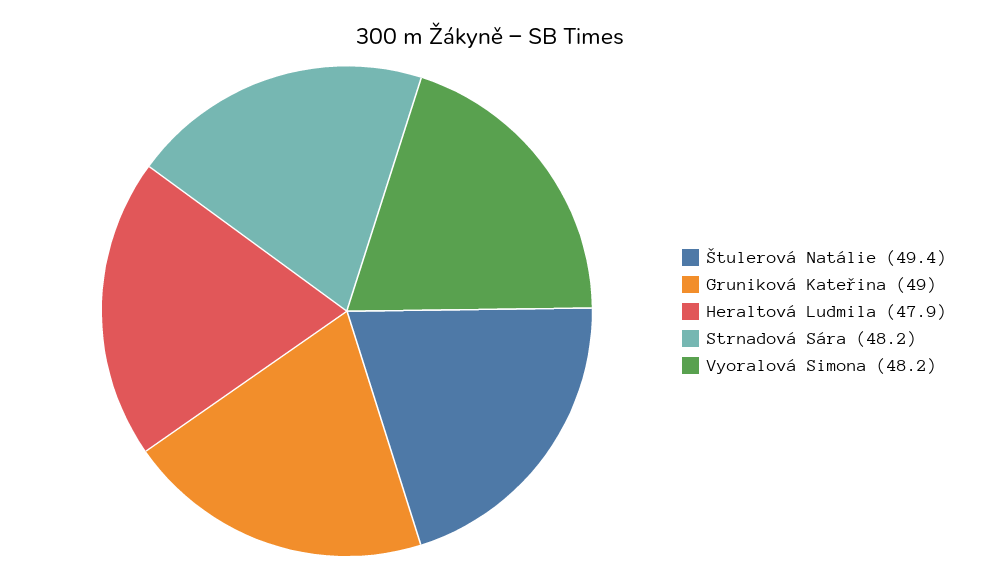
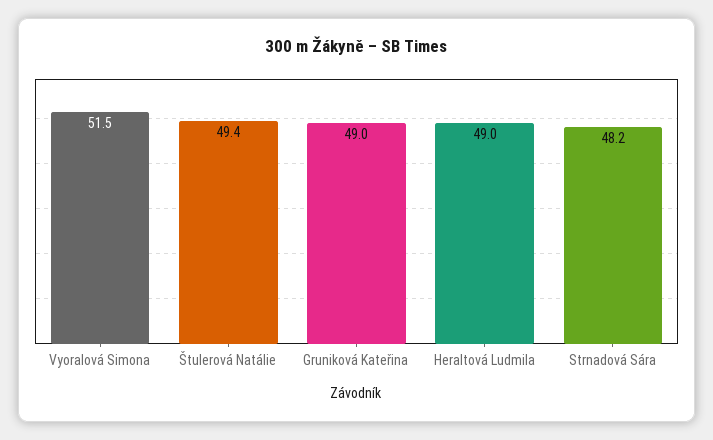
Heraltová Ludmila: 47.9 -> 49
Vyoralová Simona: 48.2 -> 51.5

